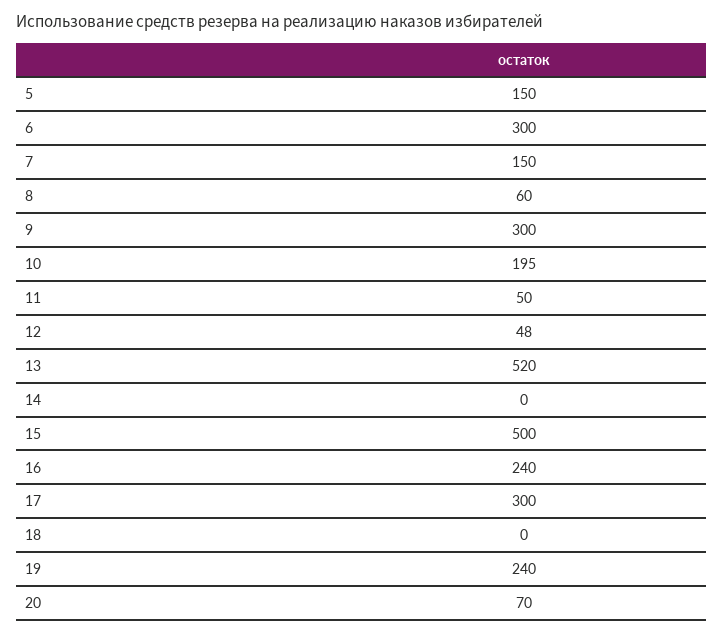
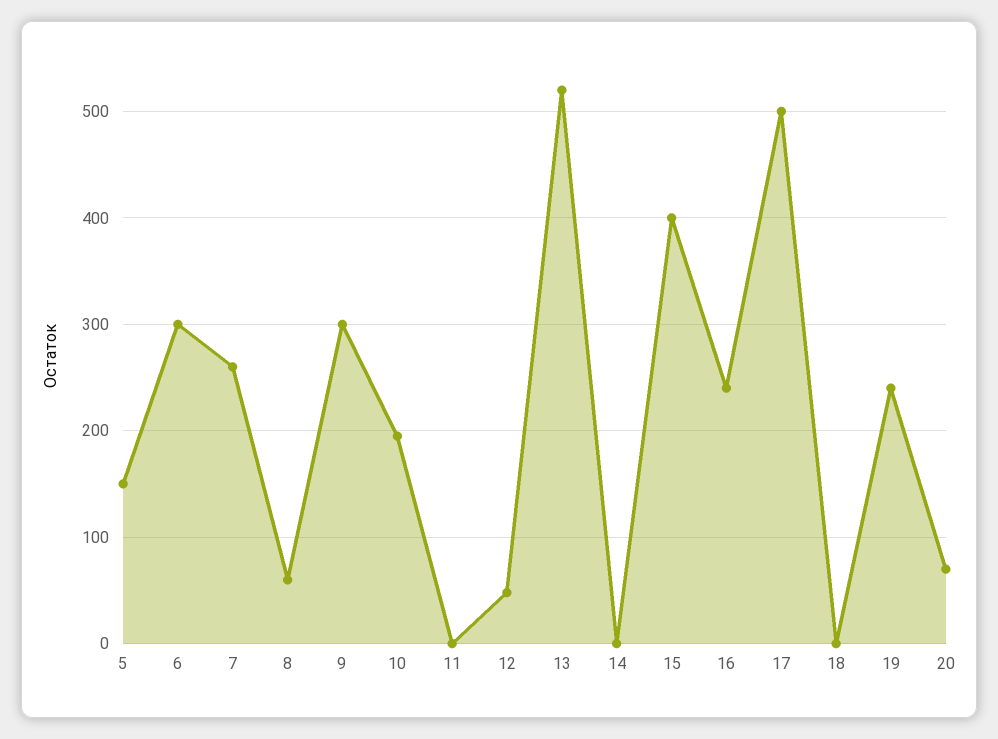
7: 150 -> 260
11: 50 -> 0
15: 500 -> 400
17: 300 -> 500

